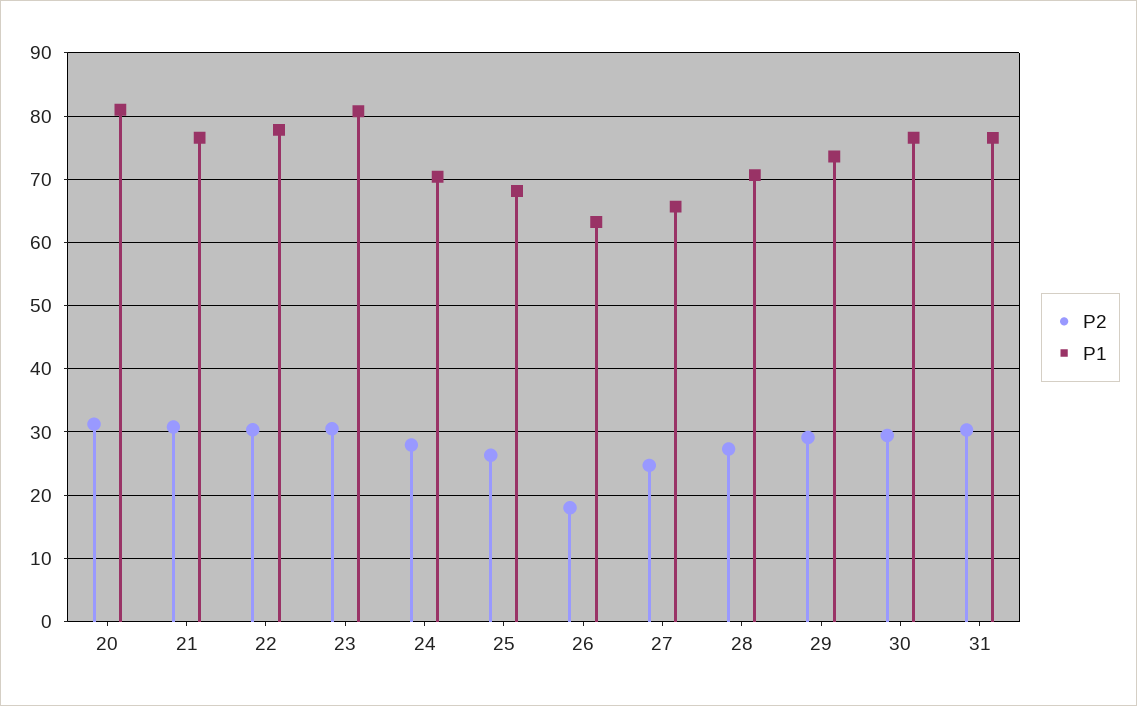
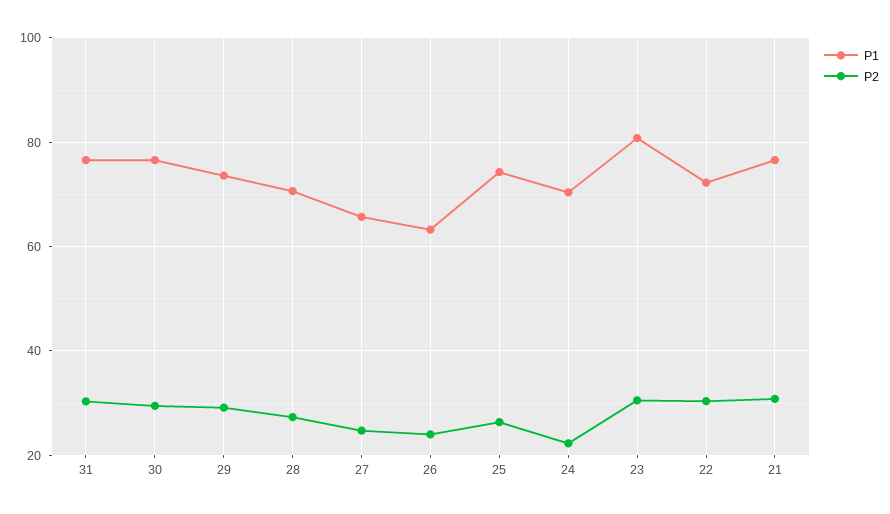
P2, 20: 31 -> none
P1, 20: 81 -> none
P1, 22: 78 -> 72
P2, 24: 28 -> 22
P1, 25: 68 -> 74
P2, 26: 18 -> 24

